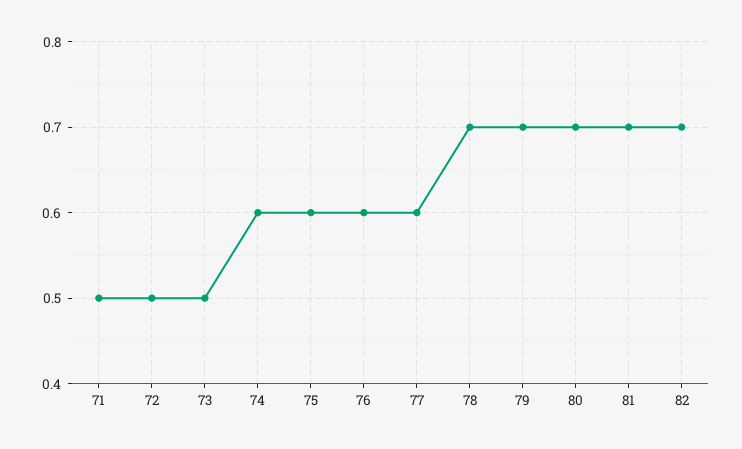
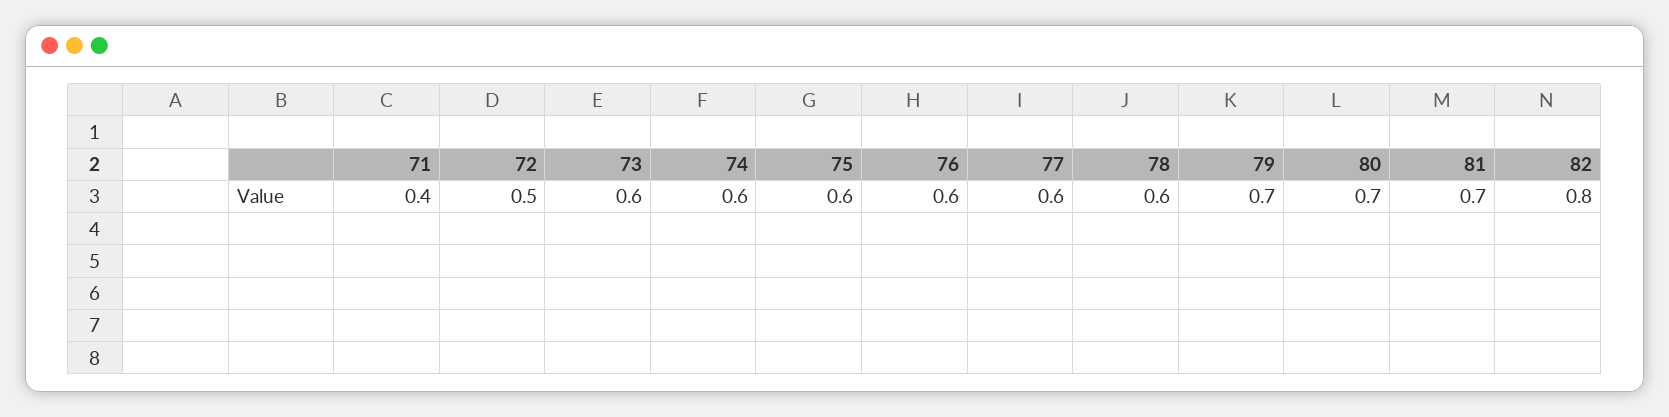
71: 0.5 -> 0.4
73: 0.5 -> 0.6
78: 0.7 -> 0.6
82: 0.7 -> 0.8

